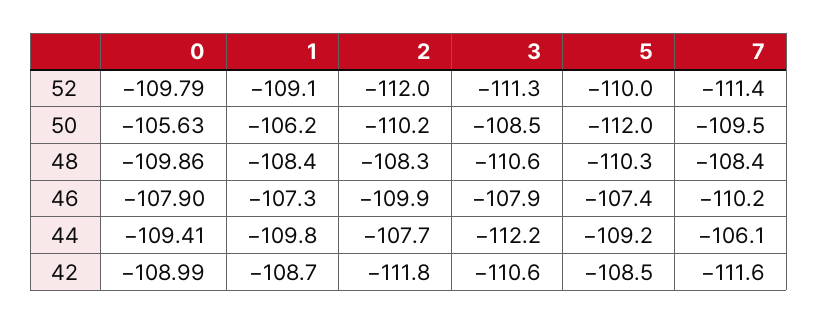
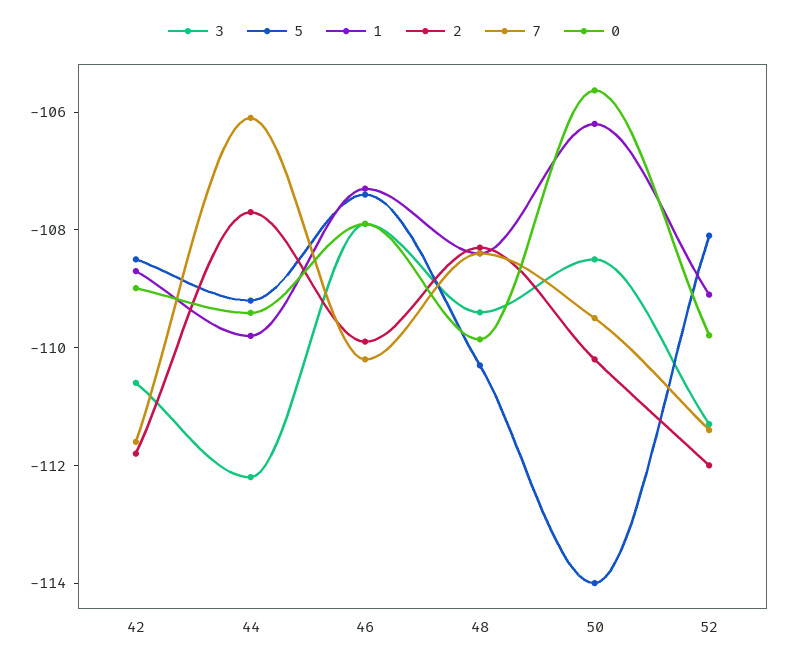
5, 52: -110 -> -108
5, 50: -112 -> -114
3, 48: -110.6 -> -109.5

